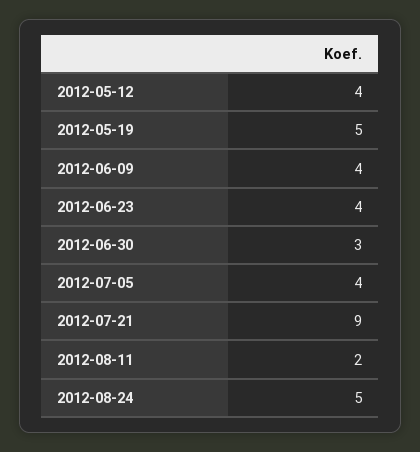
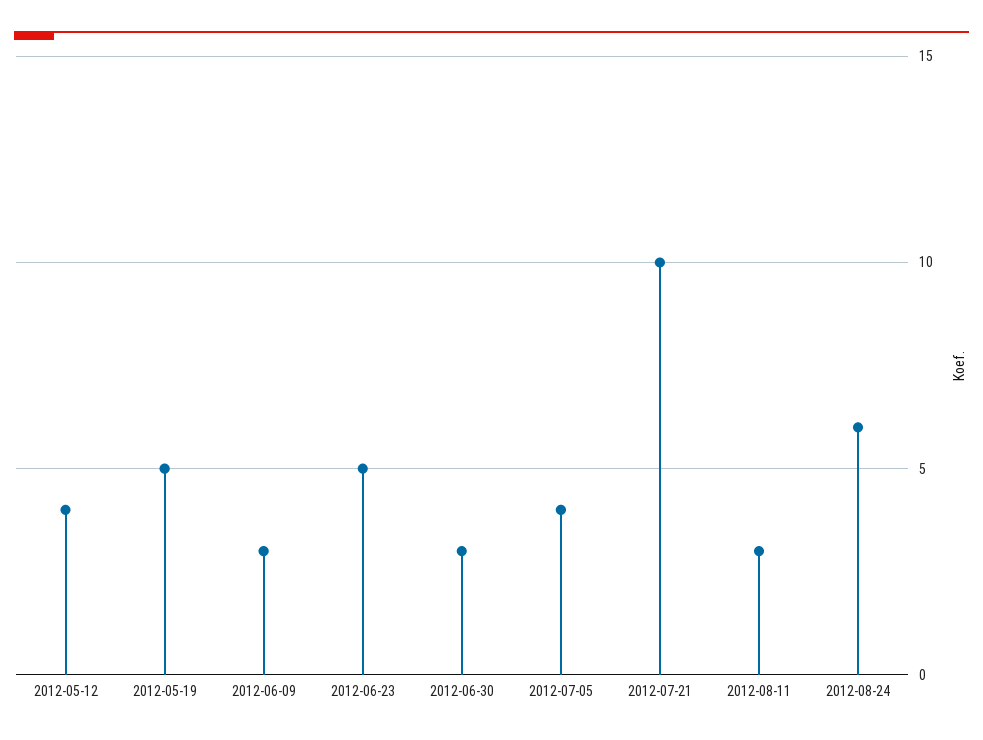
2012-06-09: 4 -> 3
2012-06-23: 4 -> 5
2012-07-21: 9 -> 10
2012-08-11: 2 -> 3
2012-08-24: 5 -> 6

